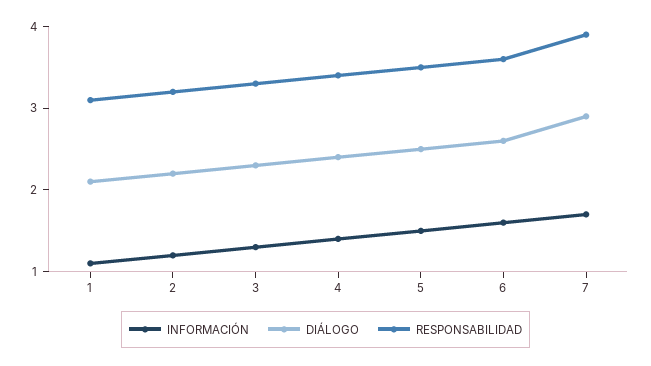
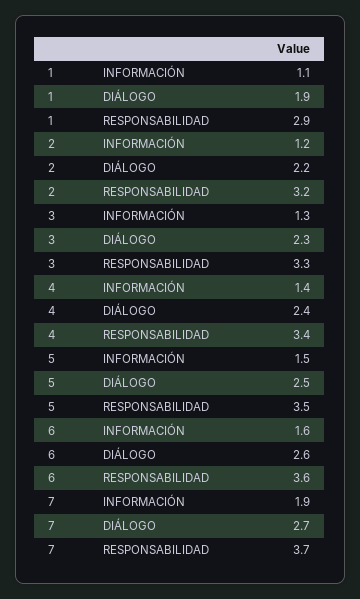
DIÁLOGO, 1: 2.1 -> 1.9
RESPONSABILIDAD, 1: 3.1 -> 2.9
INFORMACIÓN, 7: 1.7 -> 1.9
DIÁLOGO, 7: 2.9 -> 2.7
RESPONSABILIDAD, 7: 3.9 -> 3.7

